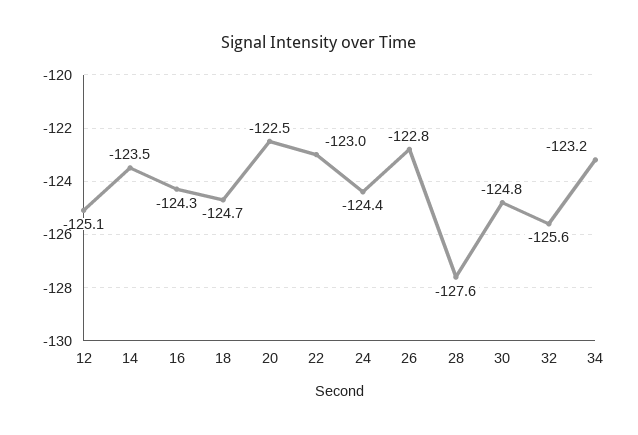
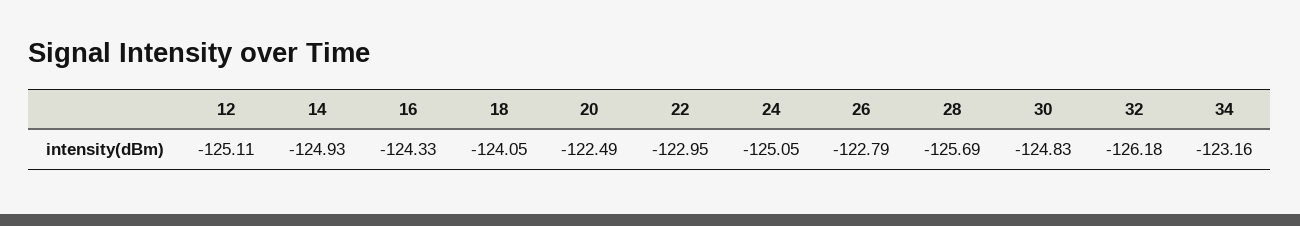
14: -123.5 -> -124.93
18: -124.7 -> -124.05
24: -124.4 -> -125.05
28: -127.6 -> -125.69
32: -125.6 -> -126.18

